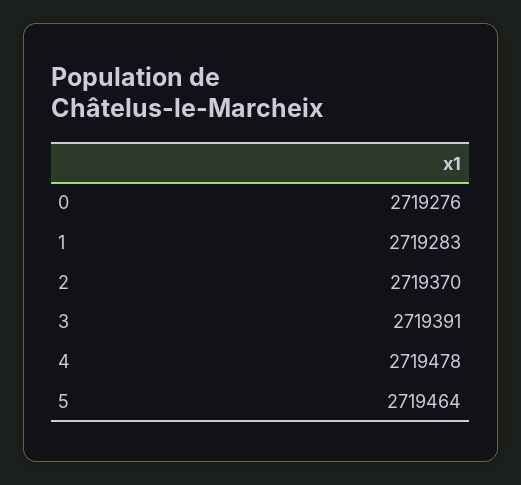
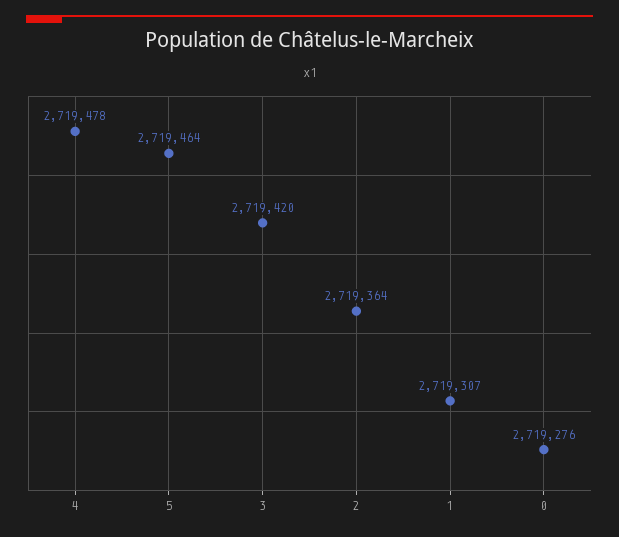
1: 2719283 -> 2719307
2: 2719370 -> 2719364
3: 2719391 -> 2719420

